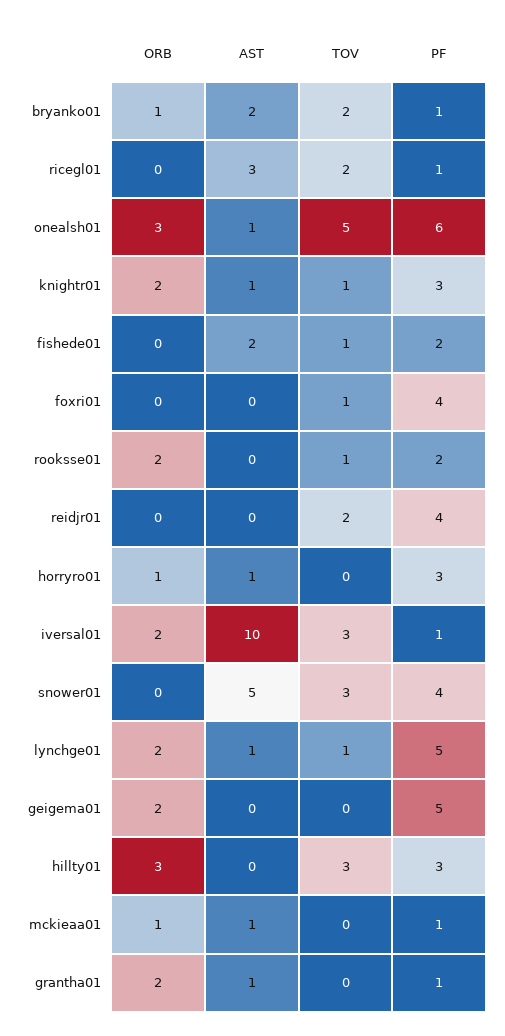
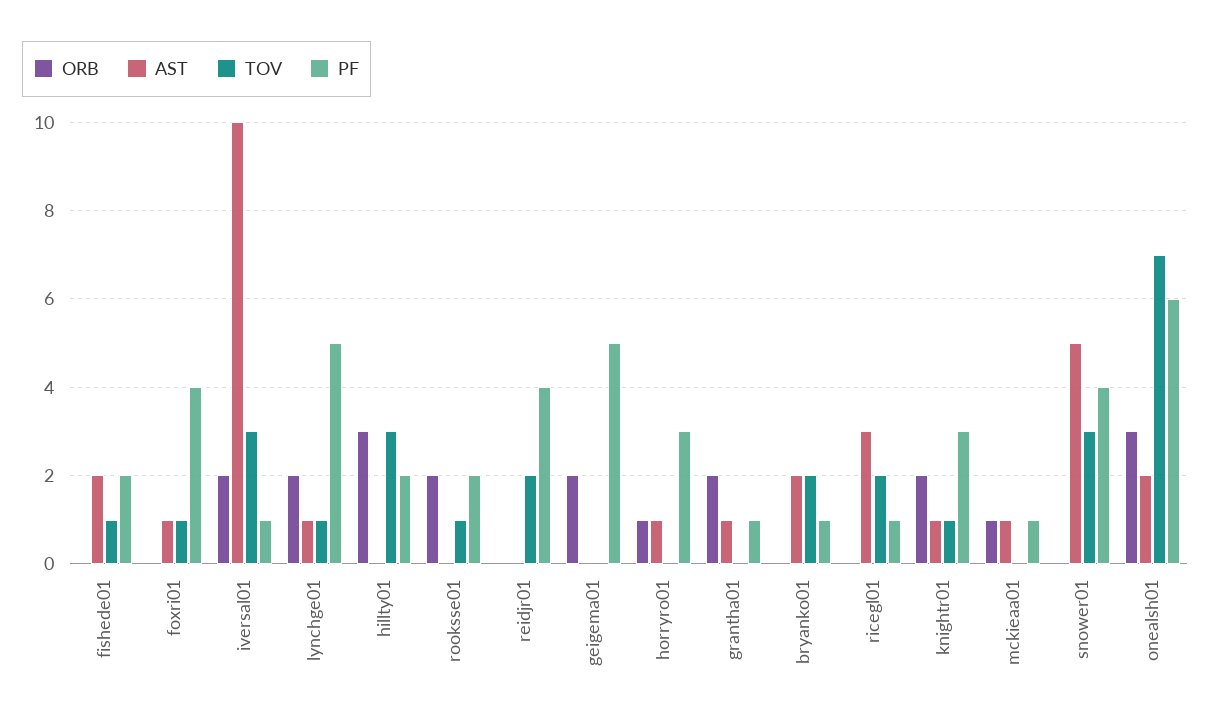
ORB, bryanko01: 1 -> 0
AST, onealsh01: 1 -> 2
TOV, onealsh01: 5 -> 7
AST, foxri01: 0 -> 1
PF, hillty01: 3 -> 2

